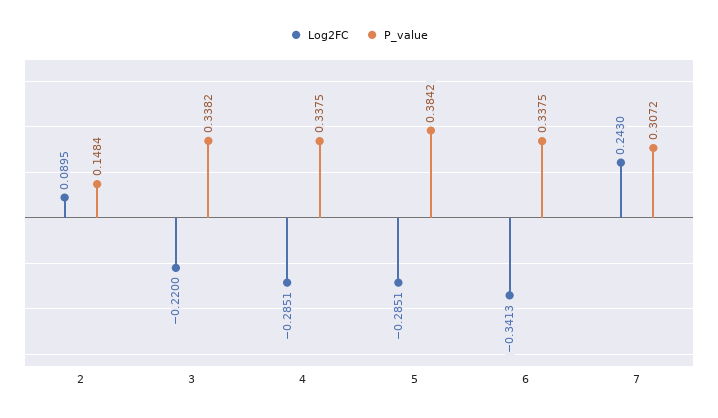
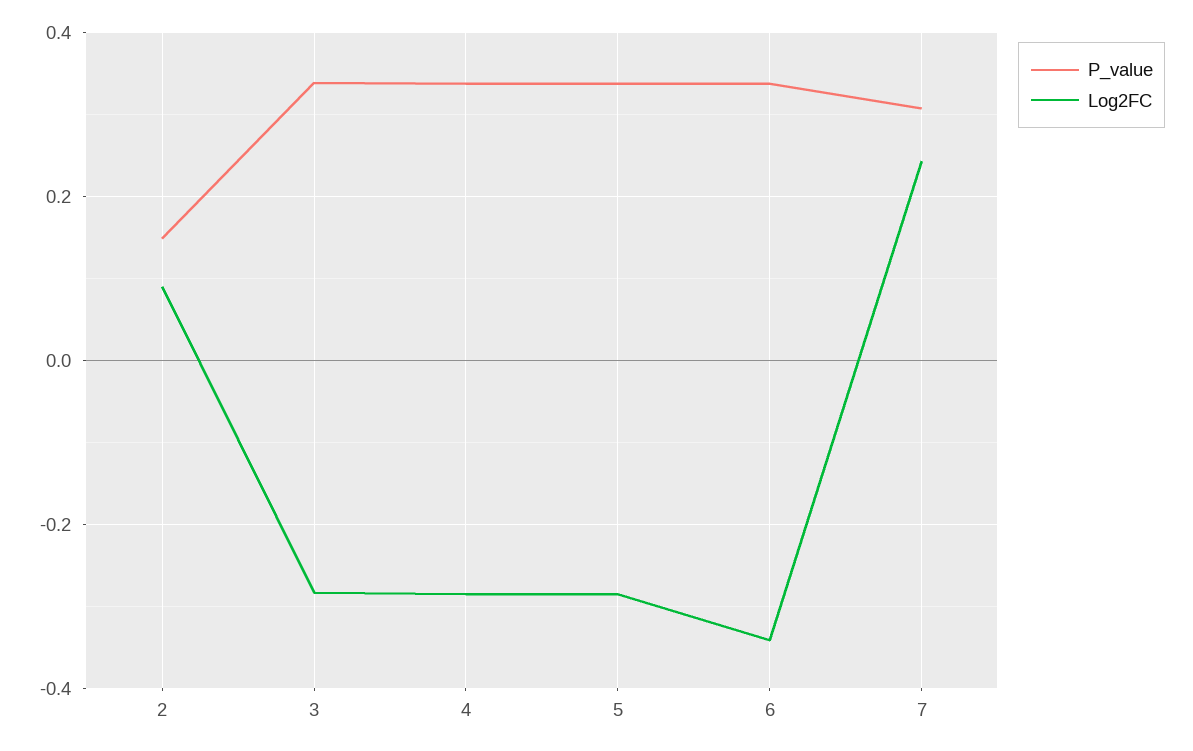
Log2FC, 3: -0.22 -> -0.28
P_value, 5: 0.3842 -> 0.34

